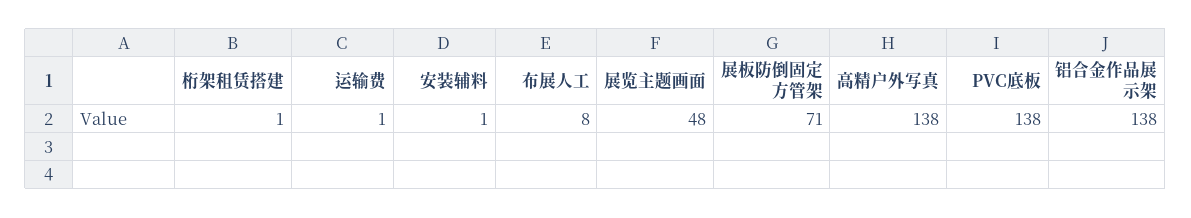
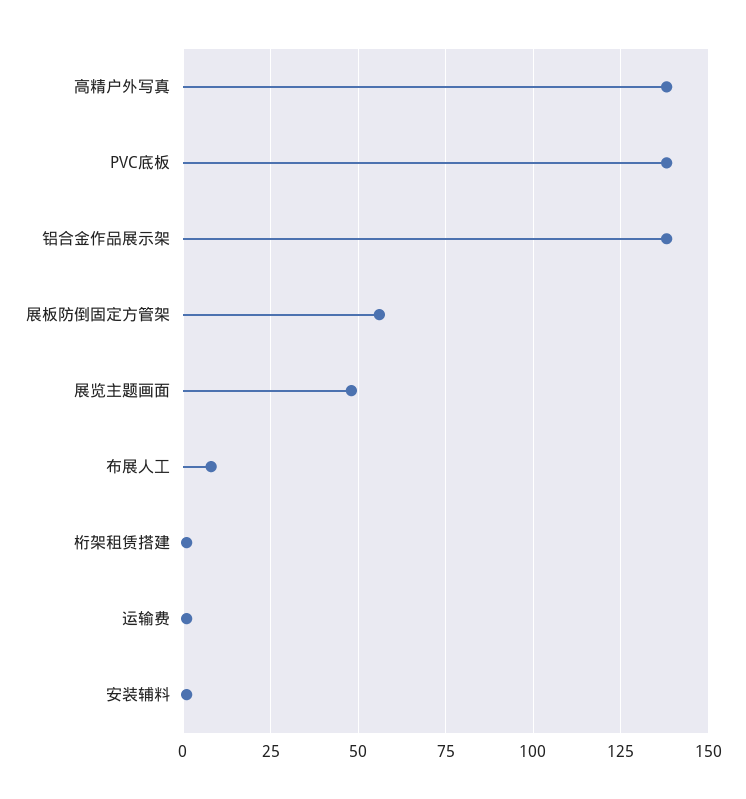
展板防倒固定方管架: 71 -> 55

